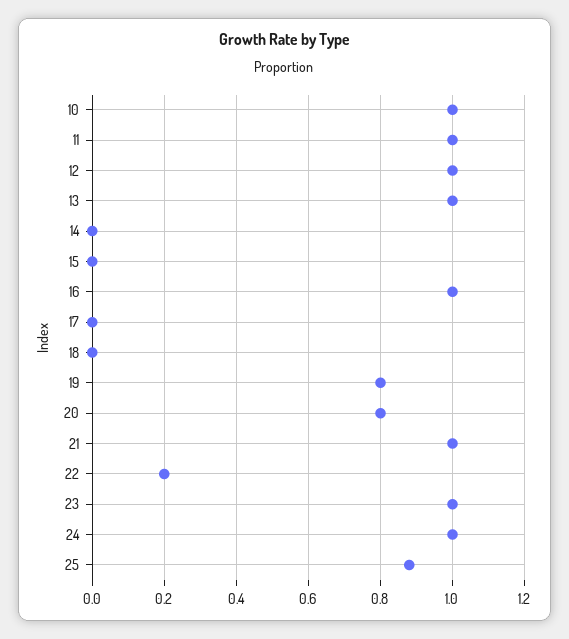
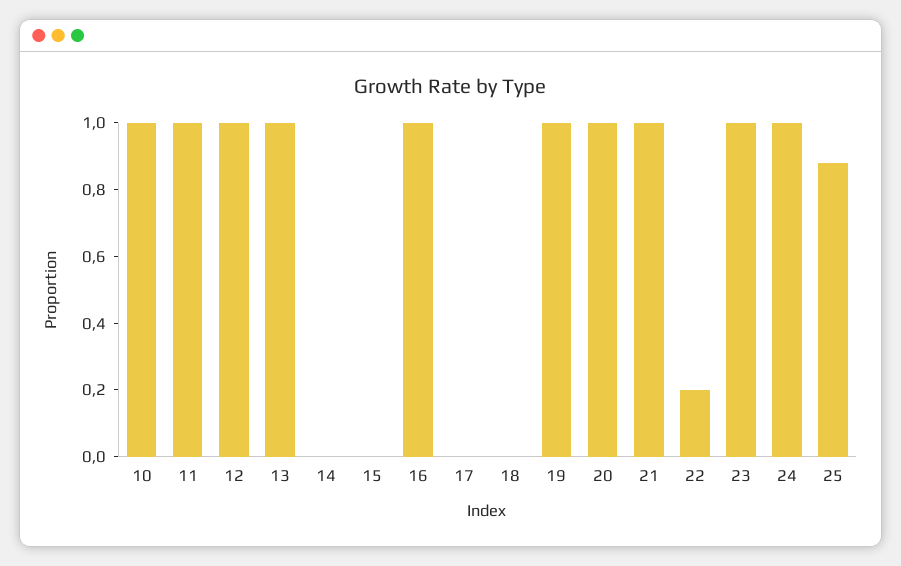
19: 0.8 -> 1
20: 0.8 -> 1

